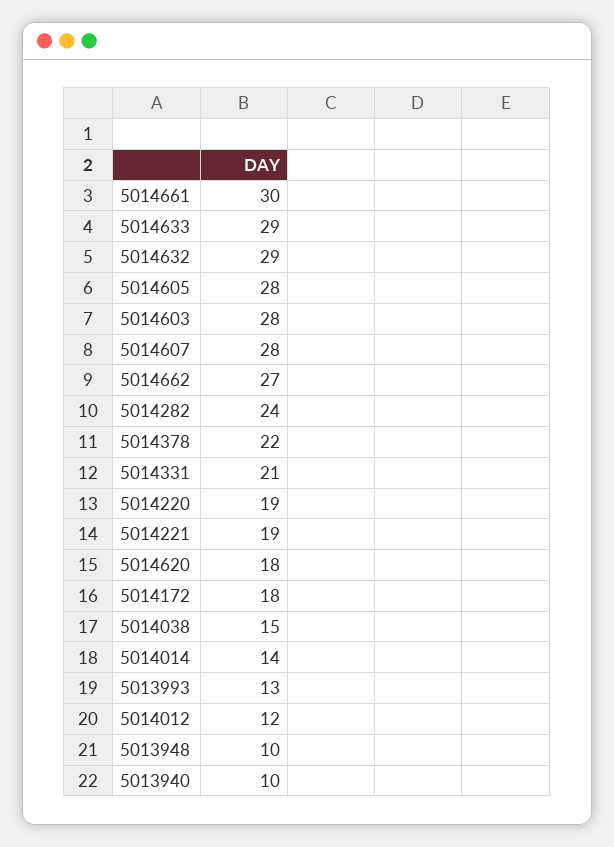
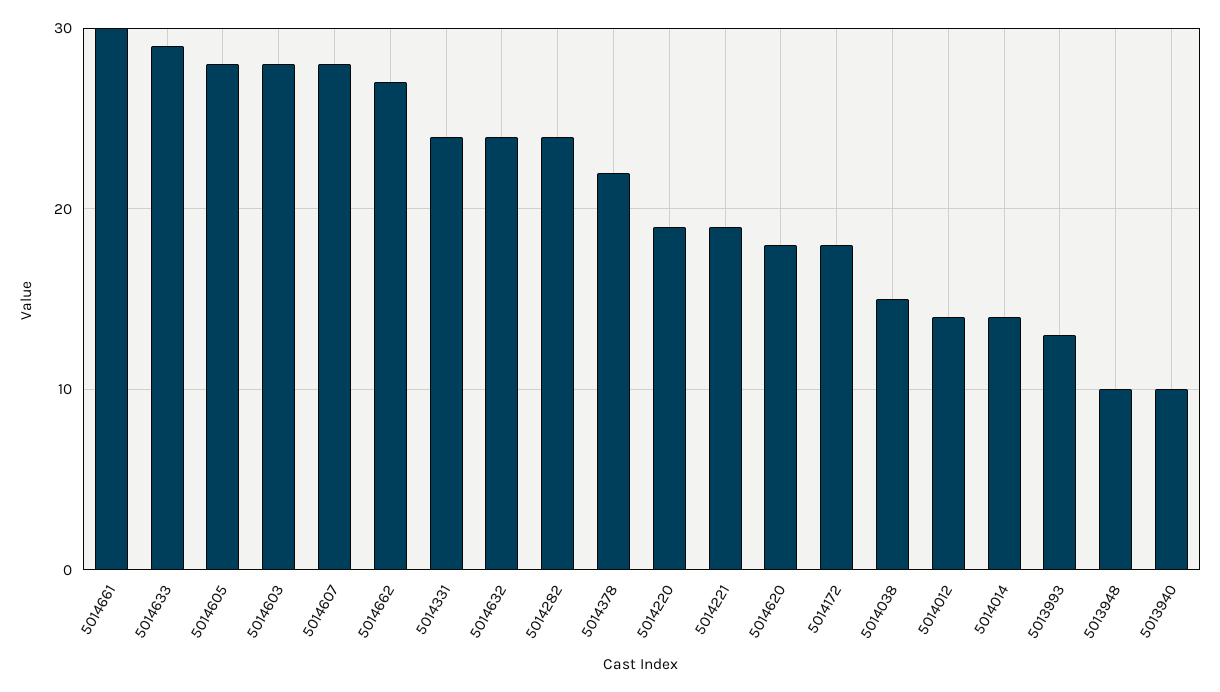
5014632: 29 -> 24
5014331: 21 -> 24
5014012: 12 -> 14

